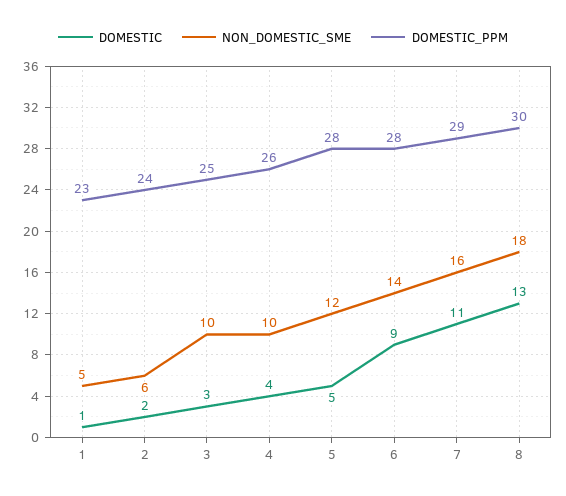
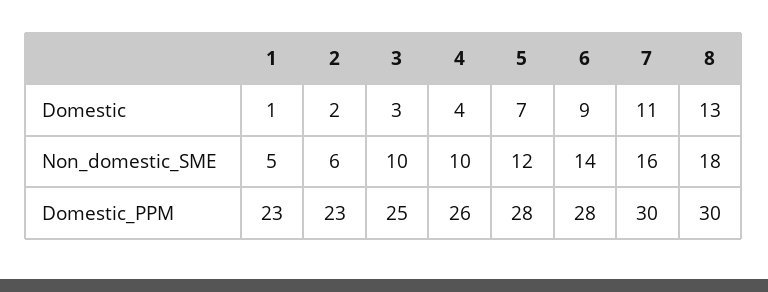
DOMESTIC_PPM, 2: 24 -> 23
DOMESTIC, 5: 5 -> 7
DOMESTIC_PPM, 7: 29 -> 30

